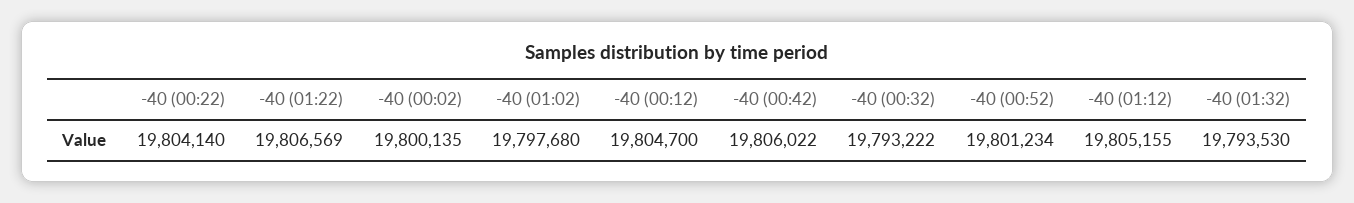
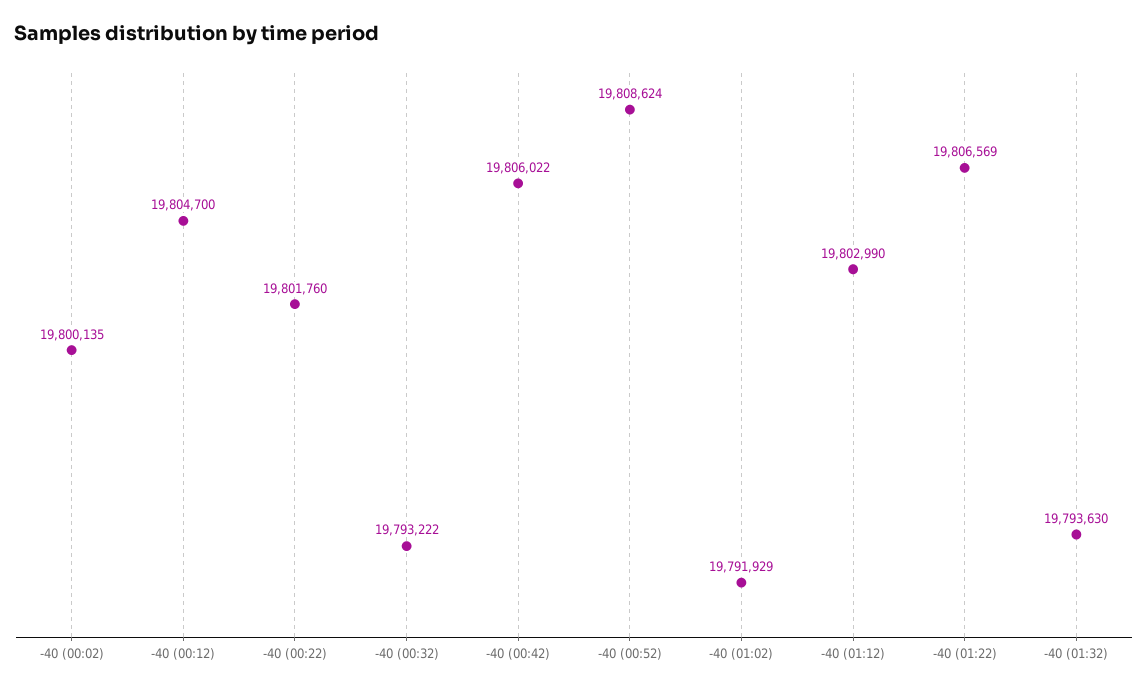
-40 (00:22): 19804140 -> 19801760
-40 (01:02): 19797680 -> 19791929
-40 (00:52): 19801234 -> 19808624
-40 (01:12): 19805155 -> 19802990
-40 (01:32): 19793530 -> 19793630

